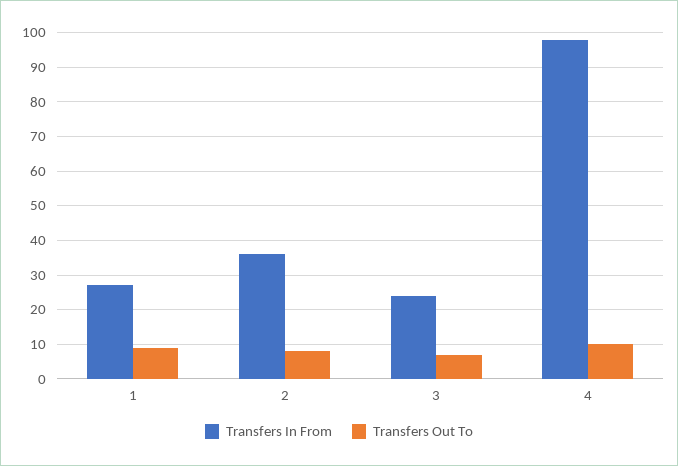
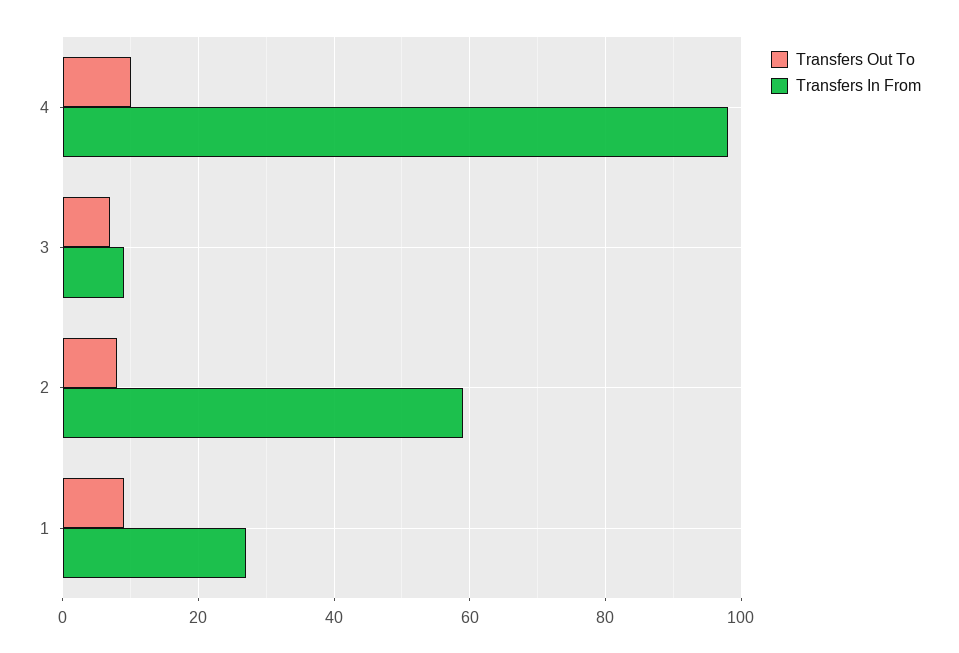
Transfers In From, 2: 35 -> 60
Transfers In From, 3: 25 -> 10

